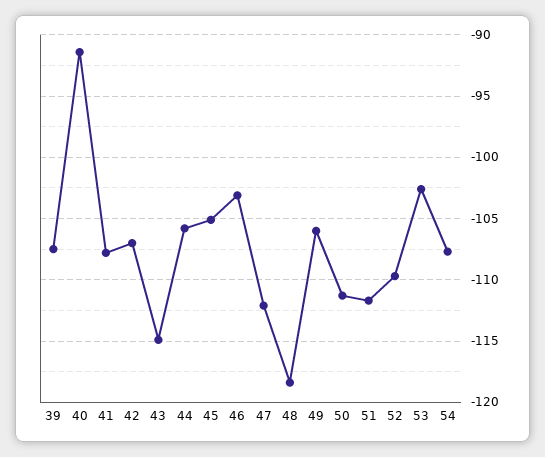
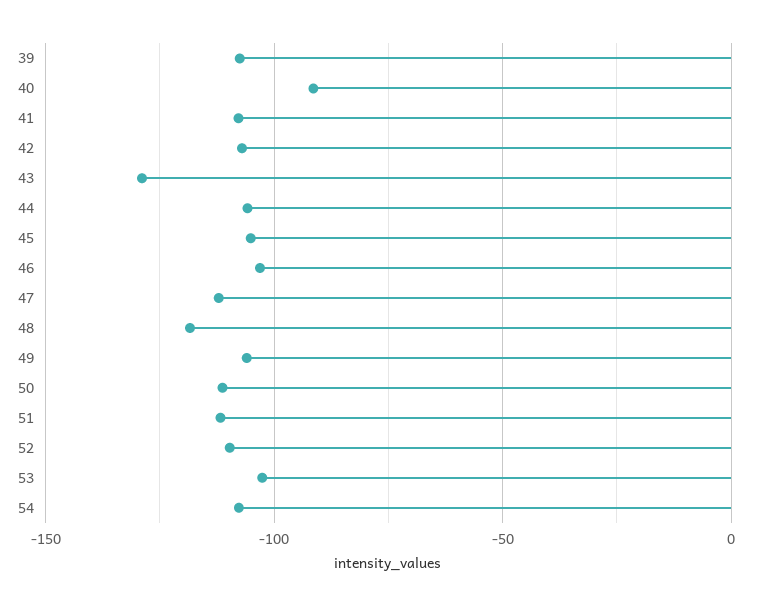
43: -115 -> -130

